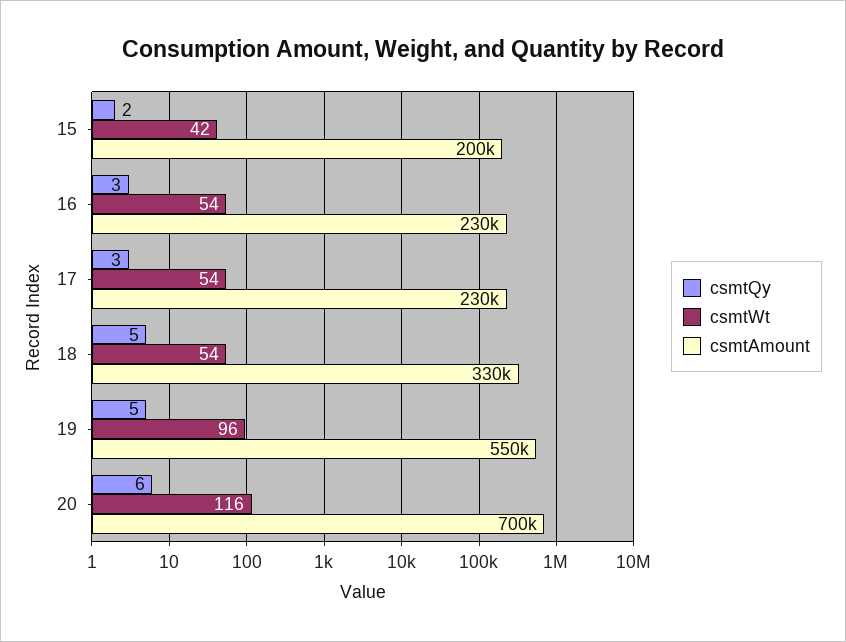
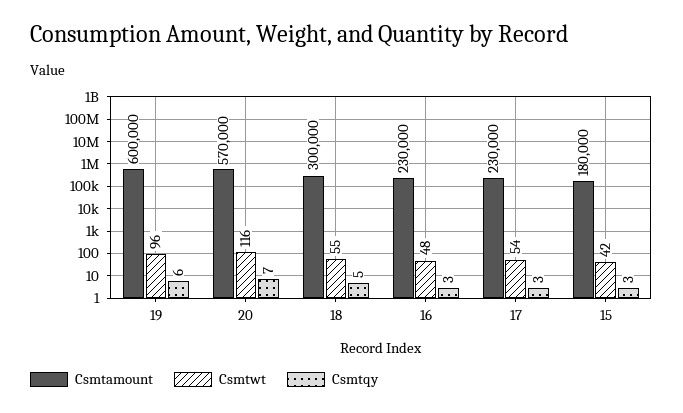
csmtQy, 15: 2 -> 3
csmtAmount, 15: 200000 -> 180000
csmtWt, 16: 54 -> 48
csmtWt, 18: 54 -> 55
csmtAmount, 18: 330000 -> 300000
csmtQy, 19: 5 -> 6
csmtAmount, 19: 550000 -> 600000
csmtQy, 20: 6 -> 7
csmtAmount, 20: 700000 -> 570000

